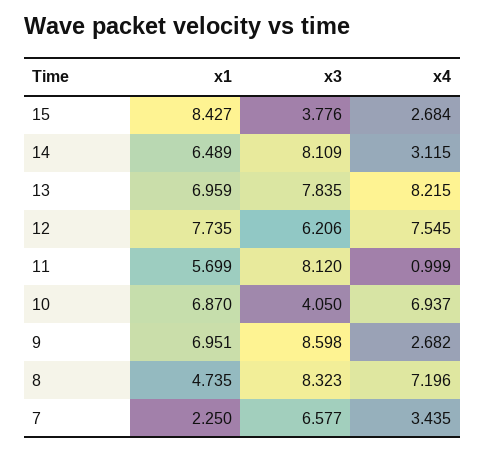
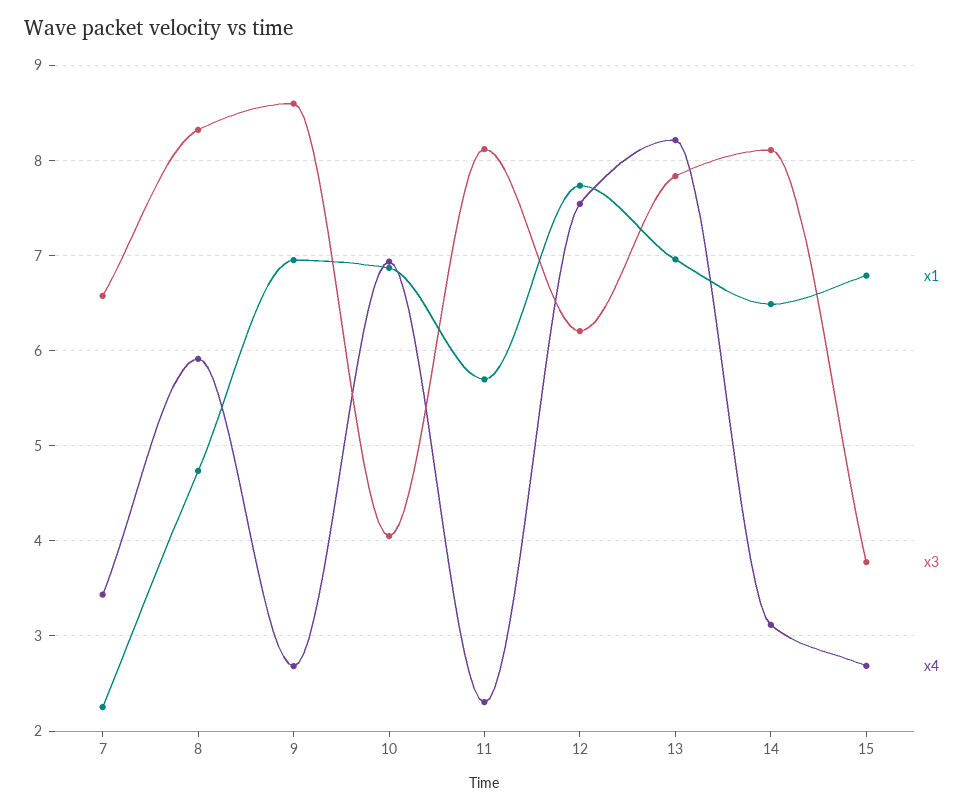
x1, 15: 8.427 -> 6.8
x4, 11: 0.999 -> 2.3
x4, 8: 7.196 -> 5.9

